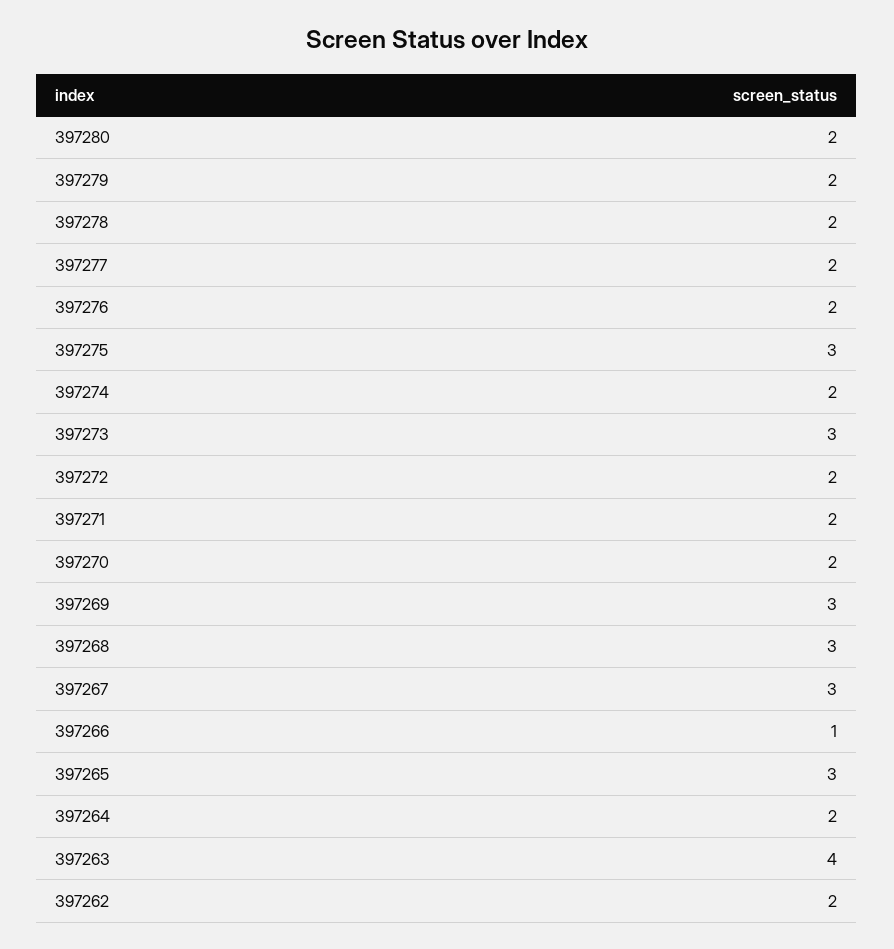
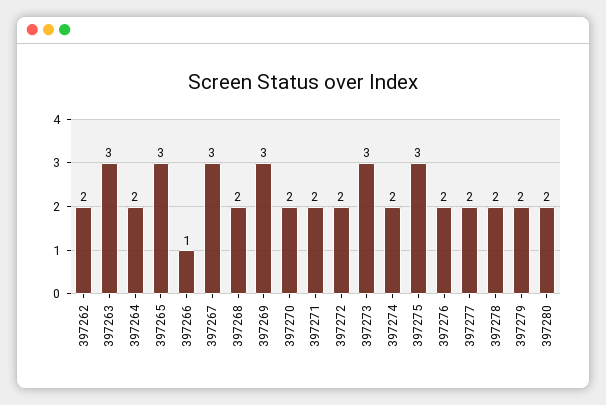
397268: 3 -> 2
397263: 4 -> 3

